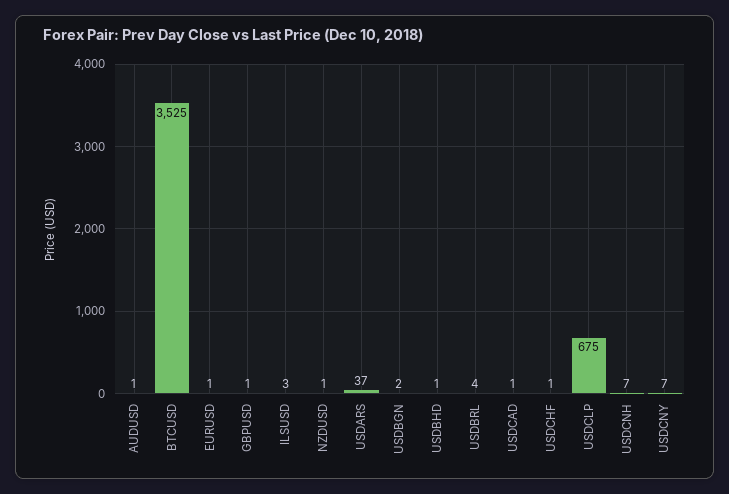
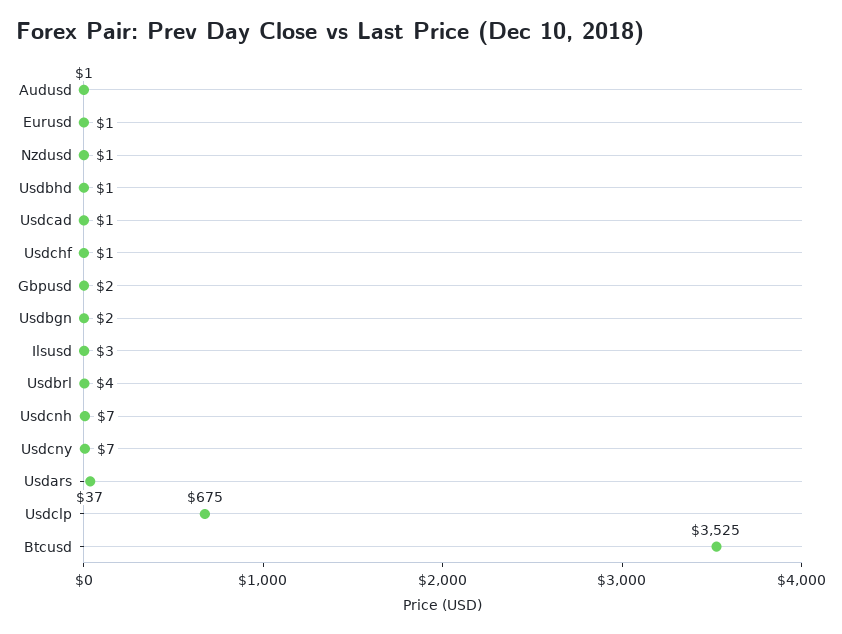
GBPUSD: 1 -> 2

